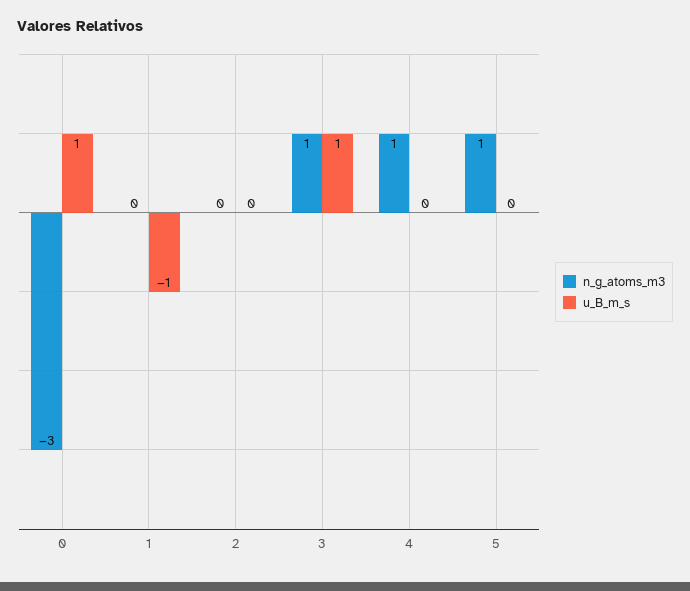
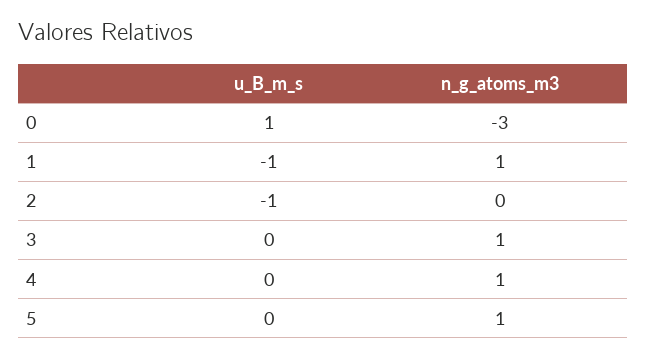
n_g_atoms_m3, 1: 0 -> 1
u_B_m_s, 2: 0 -> -1
u_B_m_s, 3: 1 -> 0

